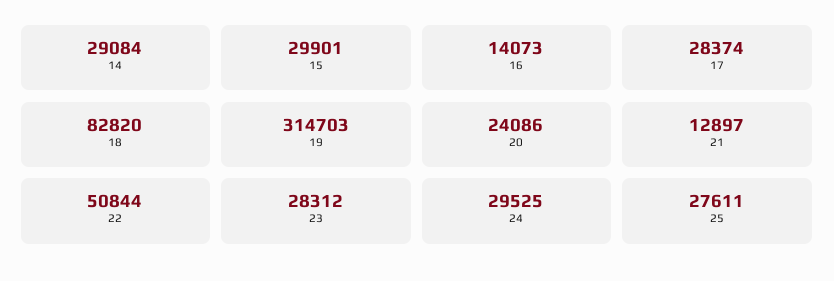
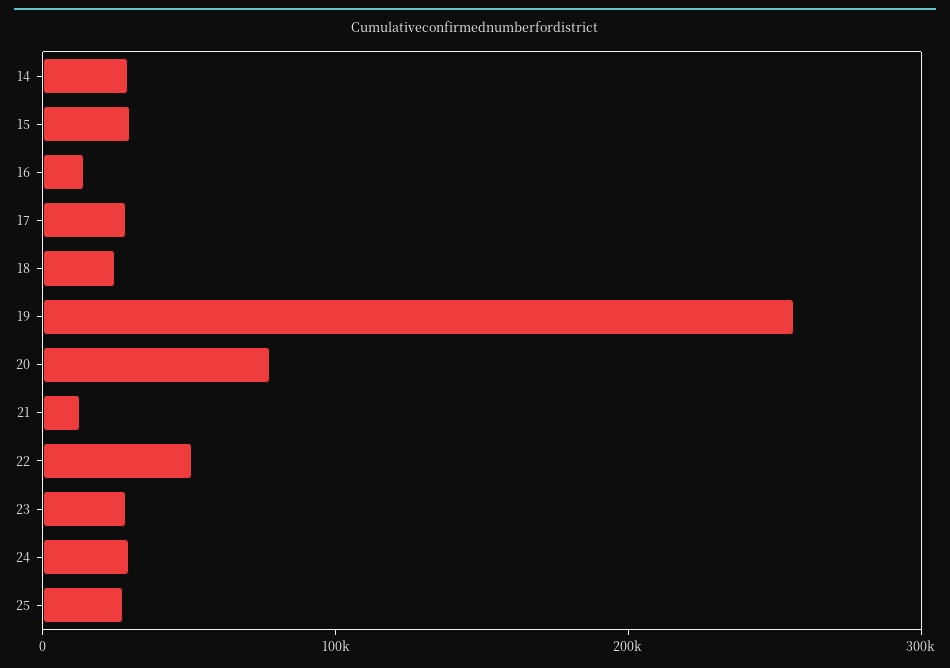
18: 82820 -> 20000
19: 314703 -> 260000
20: 24086 -> 80000

